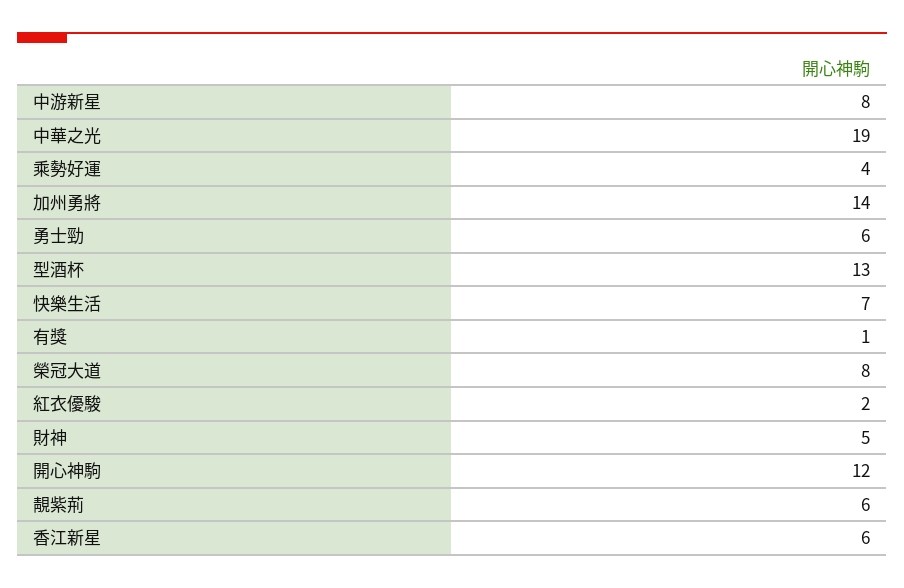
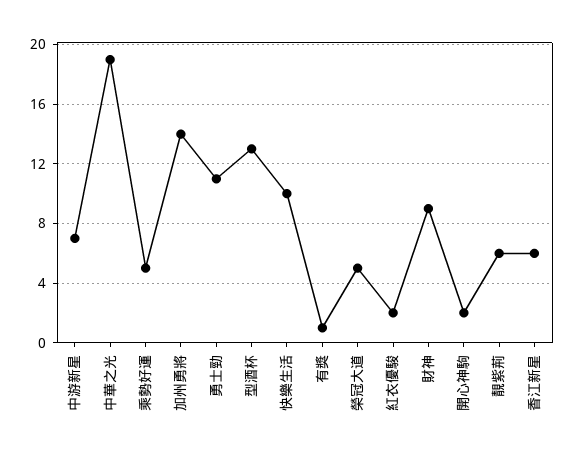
中游新星: 8 -> 7
乘勢好運: 4 -> 5
勇士勁: 6 -> 11
快樂生活: 7 -> 10
榮冠大道: 8 -> 5
財神: 5 -> 9
開心神駒: 12 -> 2

